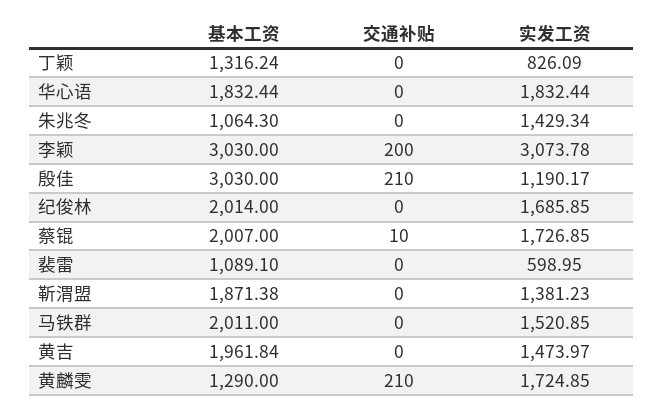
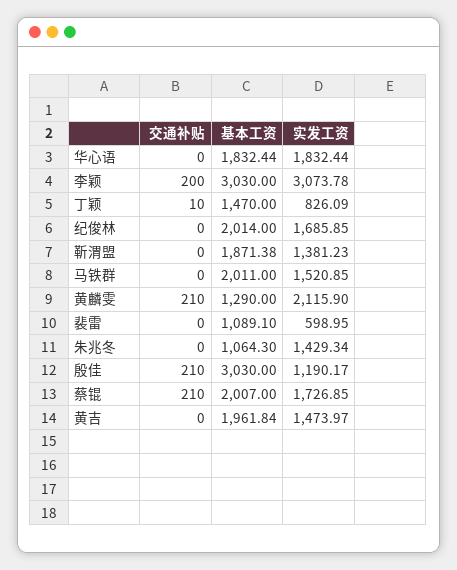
基本工资, 丁颖: 1316.24 -> 1470
交通补贴, 丁颖: 0 -> 10
交通补贴, 蔡锟: 10 -> 210
实发工资, 黄麟雯: 1724.85 -> 2115.9

